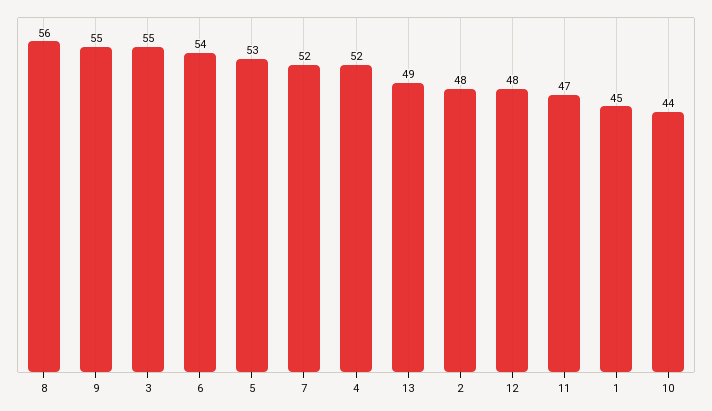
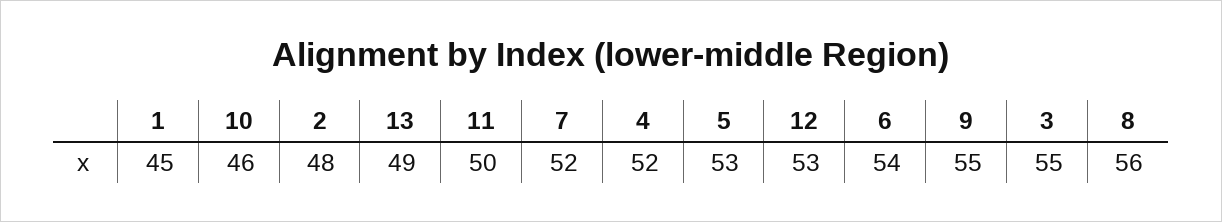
12: 48 -> 53
11: 47 -> 50
10: 44 -> 46

